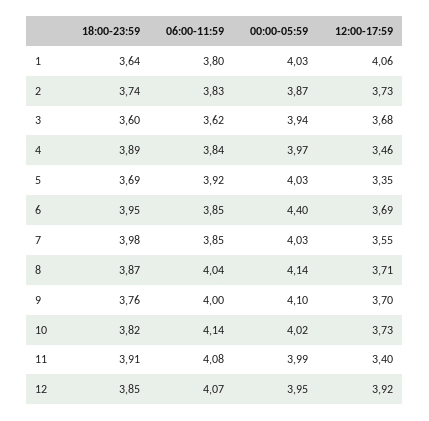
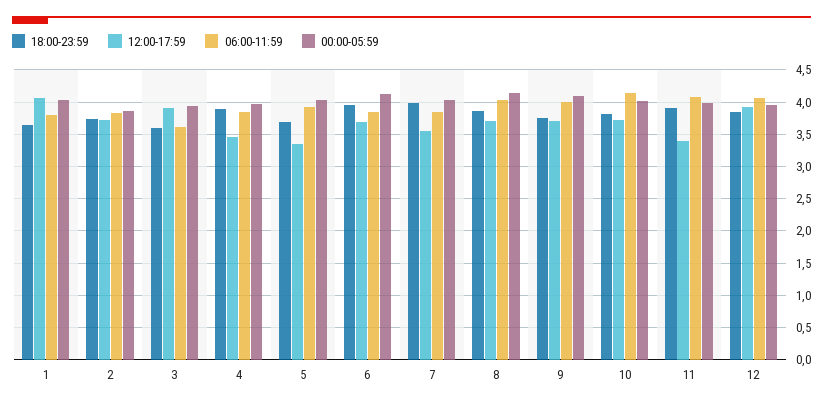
12:00-17:59, 3: 3.68 -> 3.9
00:00-05:59, 6: 4.4 -> 4.1

